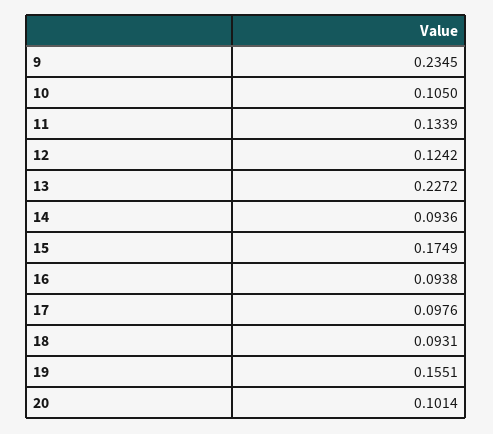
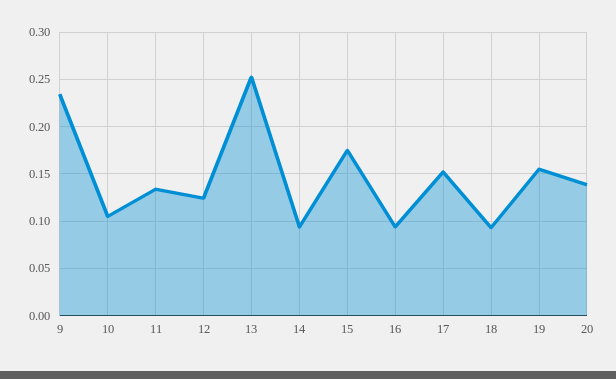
13: 0.2272 -> 0.25
17: 0.0976 -> 0.15
20: 0.1014 -> 0.14

